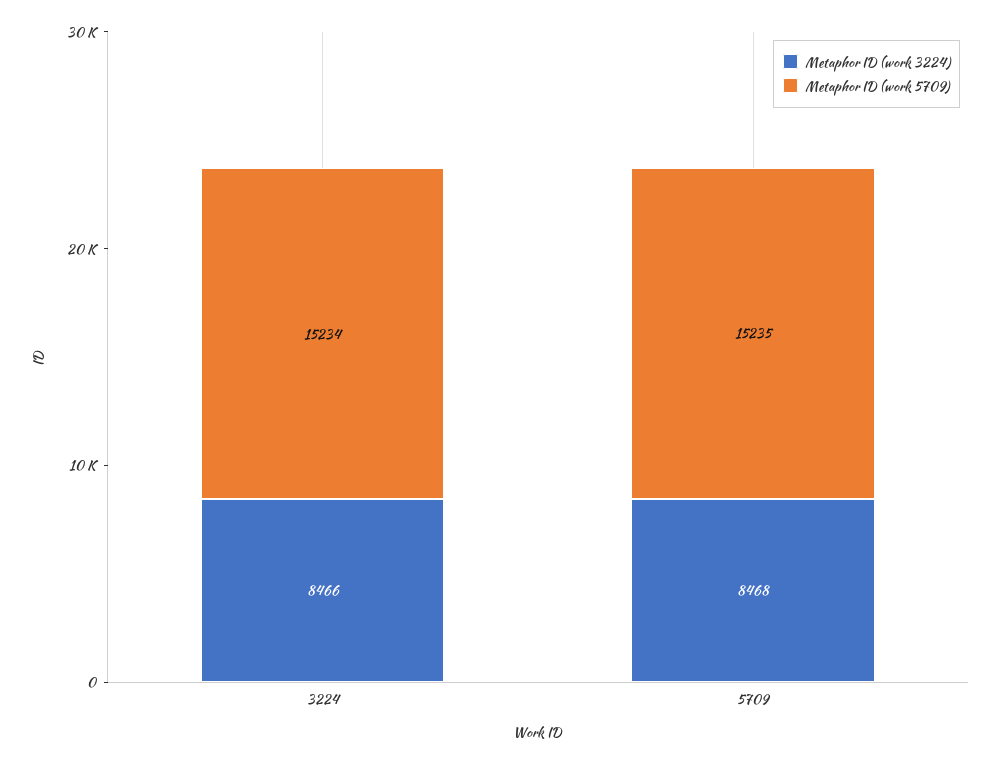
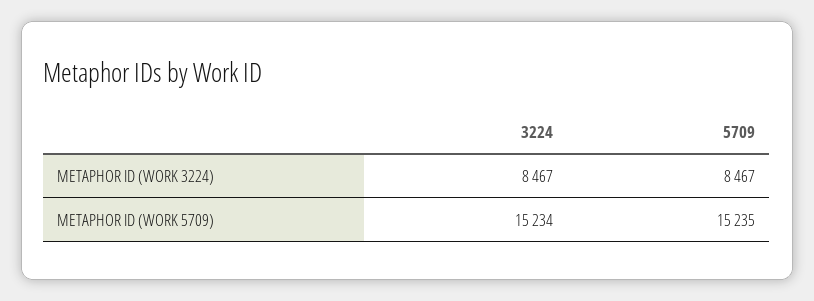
Metaphor ID (work 3224), 3224: 8466 -> 8467
Metaphor ID (work 3224), 5709: 8468 -> 8467

